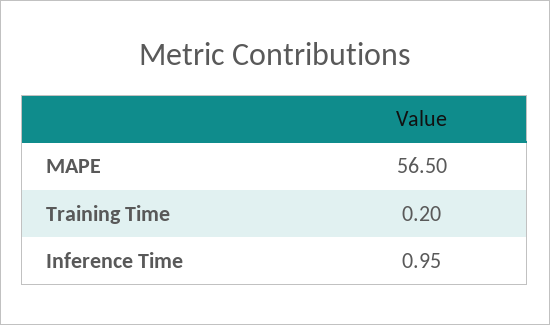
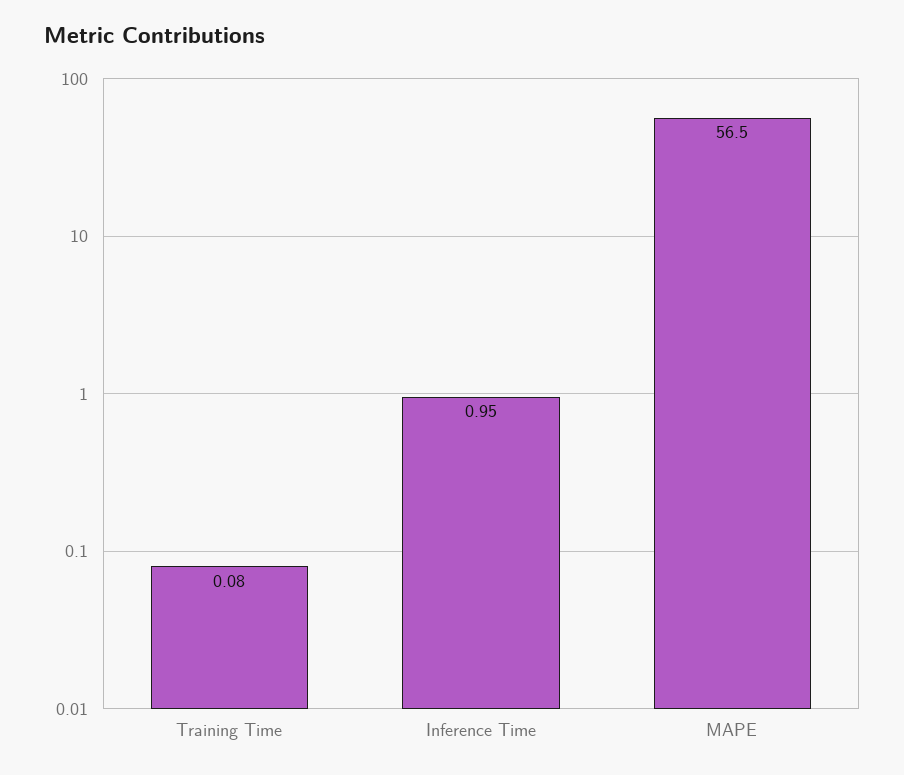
Training Time: 0.2 -> 0.08

